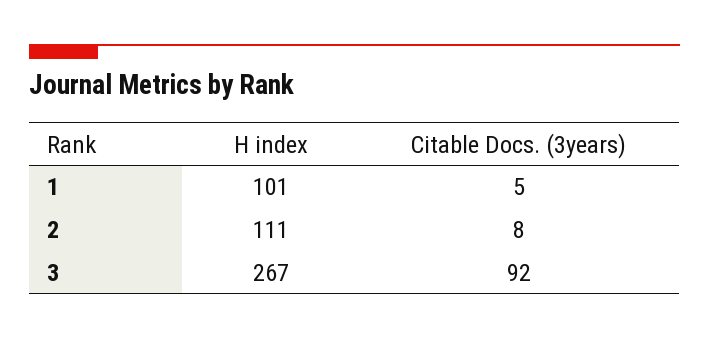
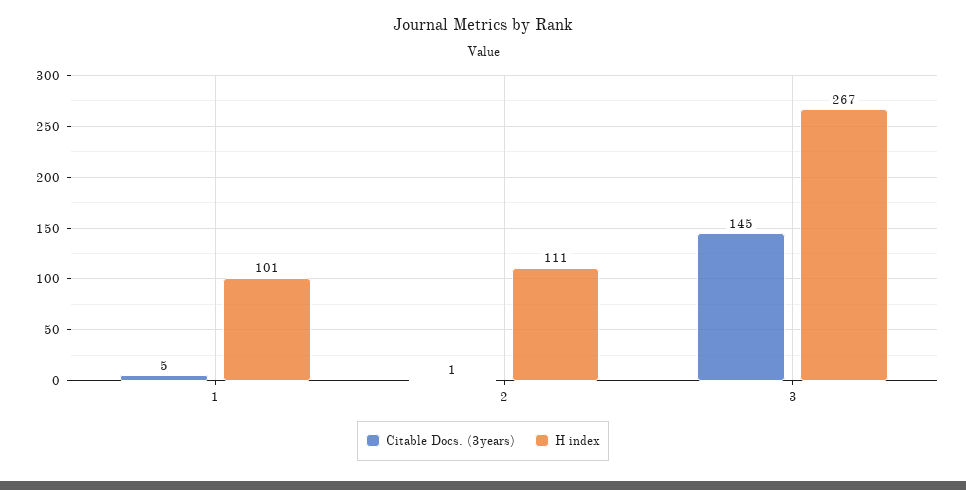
Citable Docs. (3years), 2: 8 -> 1
Citable Docs. (3years), 3: 92 -> 145

